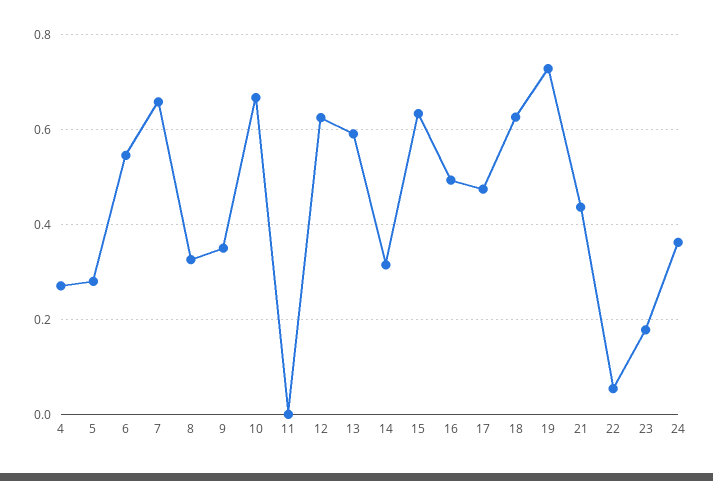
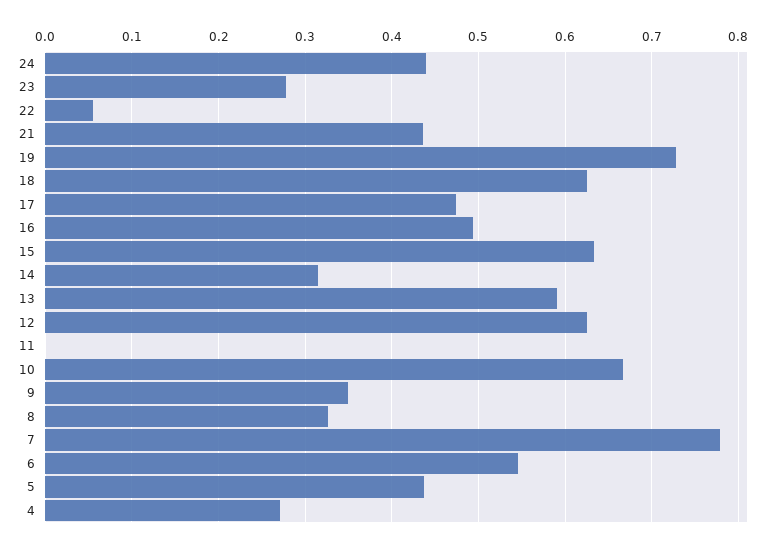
5: 0.28 -> 0.44
7: 0.66 -> 0.78
23: 0.18 -> 0.28
24: 0.36 -> 0.44

